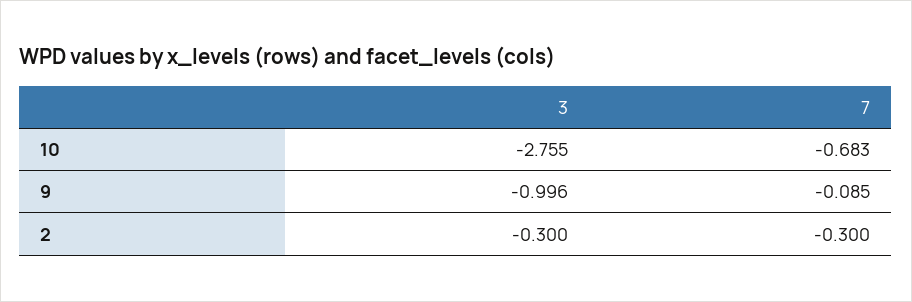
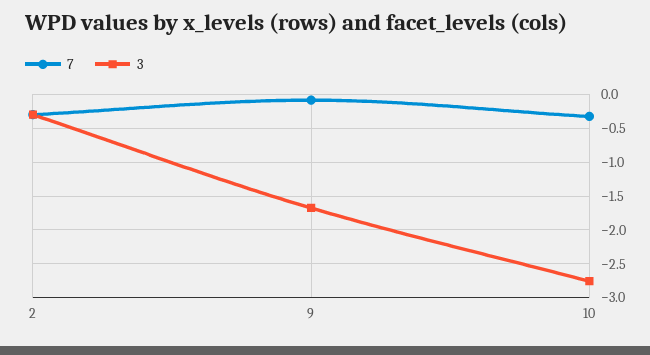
7, 10: -0.683 -> -0.3
3, 9: -0.996 -> -1.7

